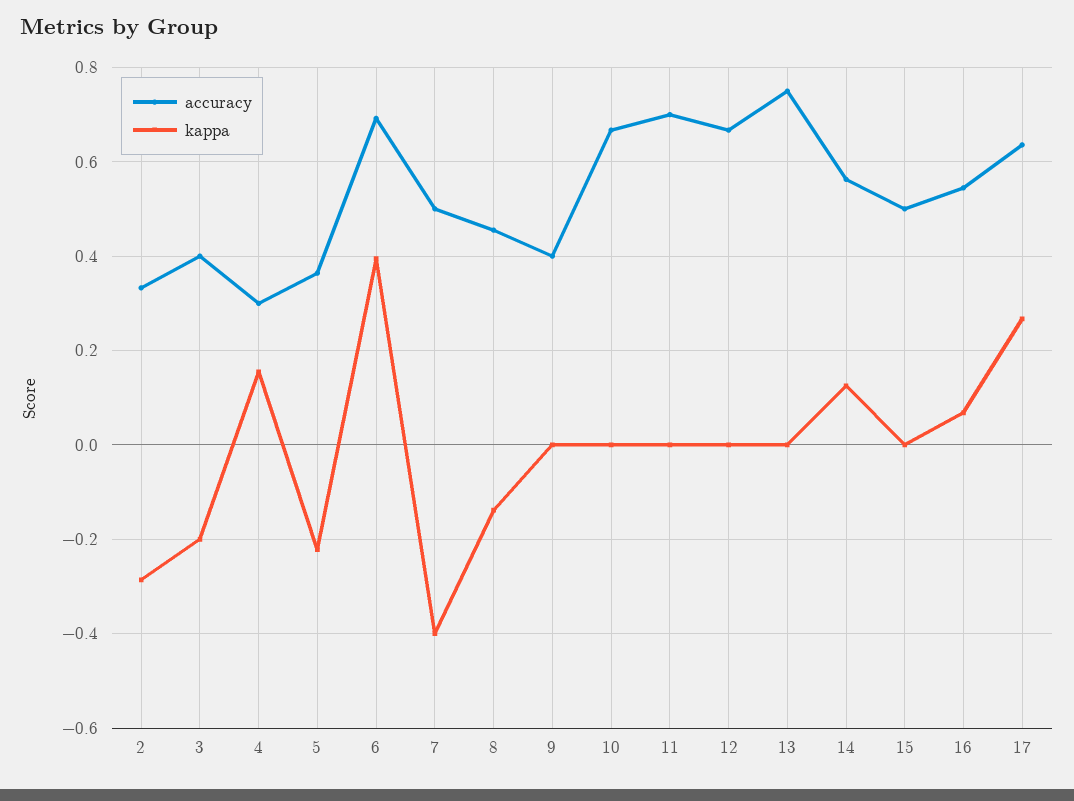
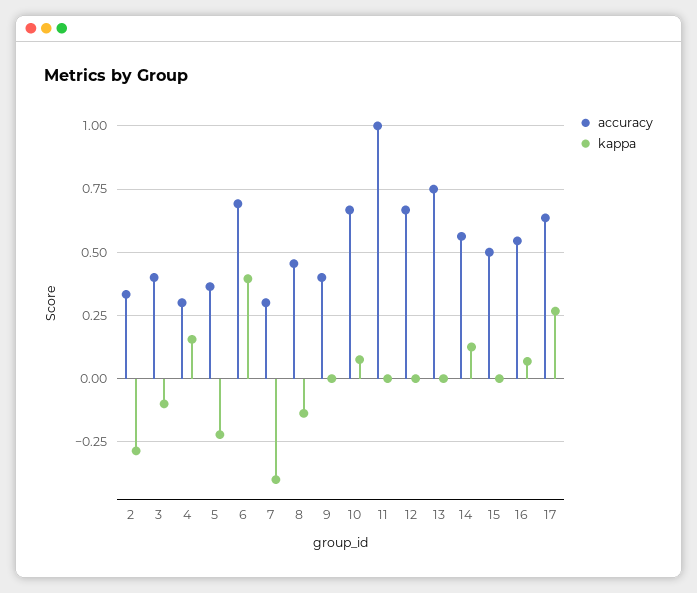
kappa, 3: -0.2 -> -0.1
accuracy, 7: 0.5 -> 0.3
kappa, 10: 0 -> 0.075
accuracy, 11: 0.7 -> 1

